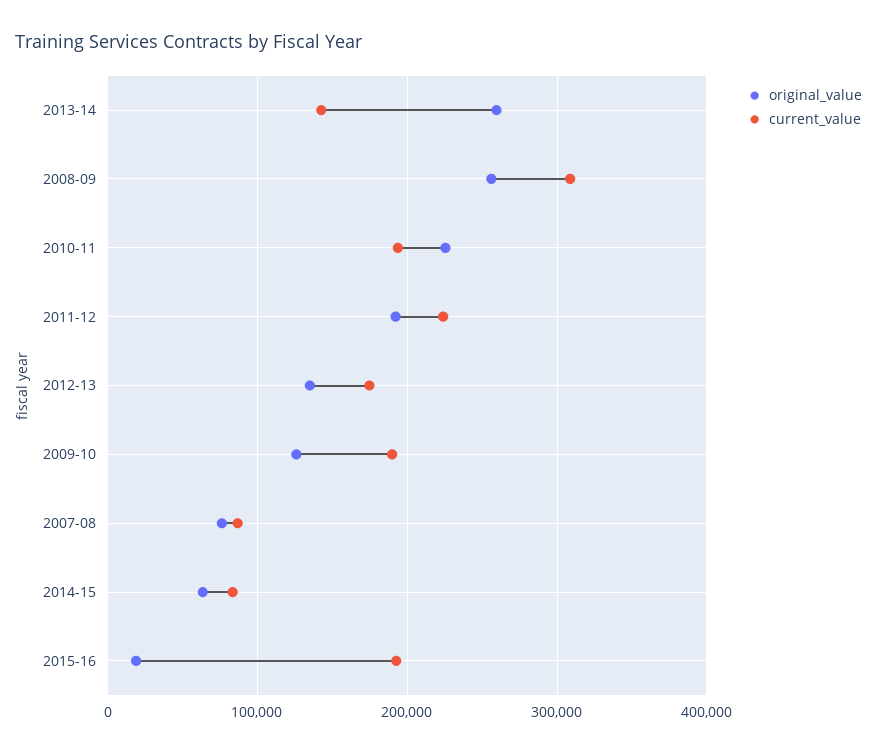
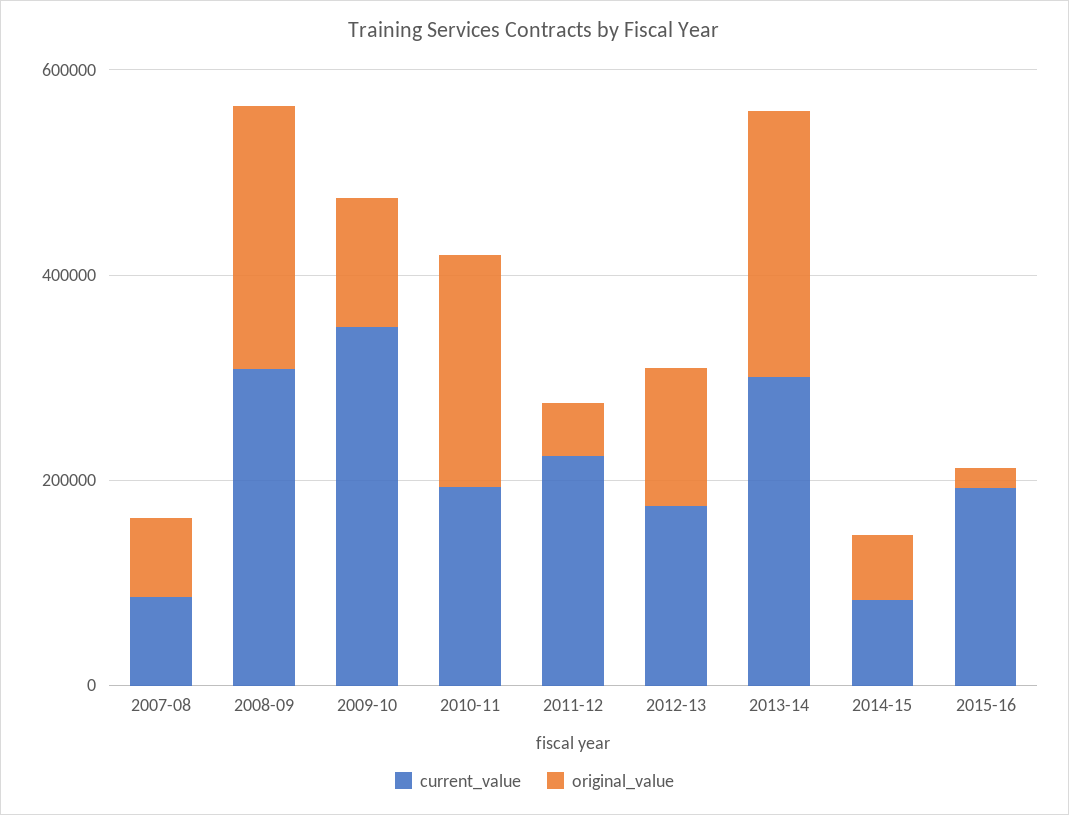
current_value, 2013-14: 140000 -> 300000
original_value, 2011-12: 190000 -> 50000
current_value, 2009-10: 190000 -> 350000

